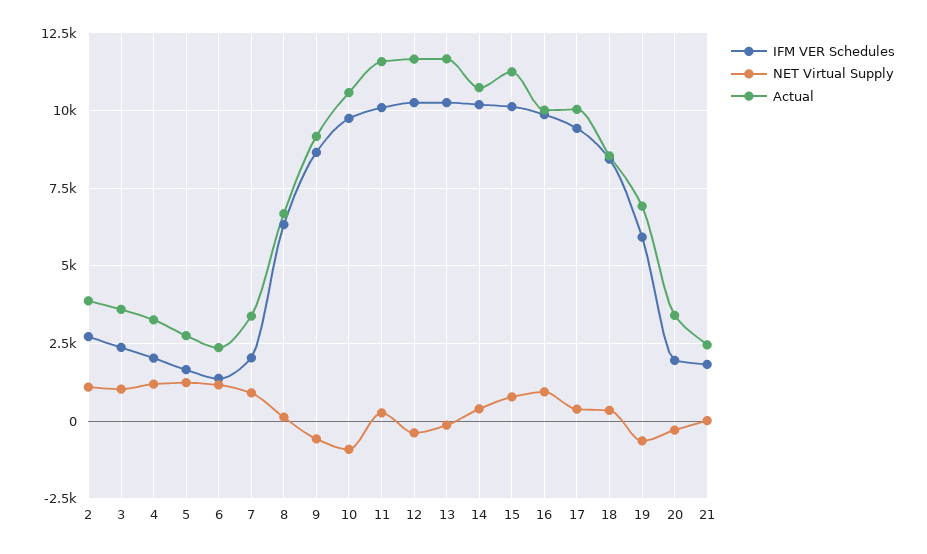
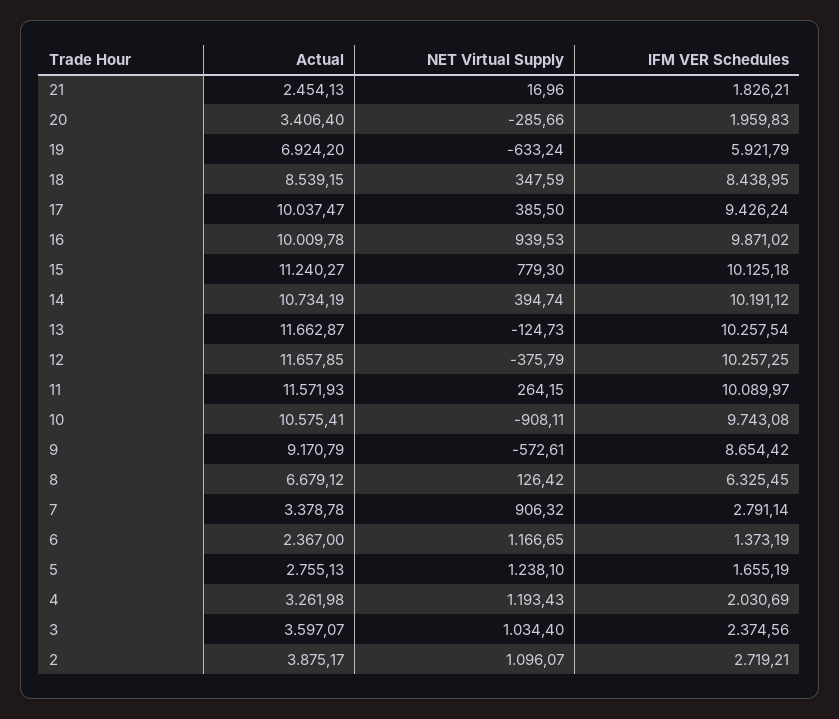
IFM VER Schedules, 7: 2000 -> 2791.14

